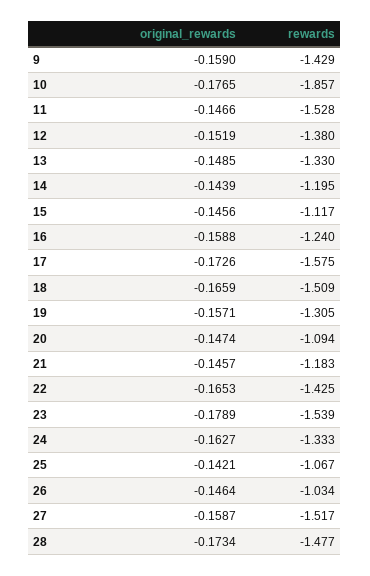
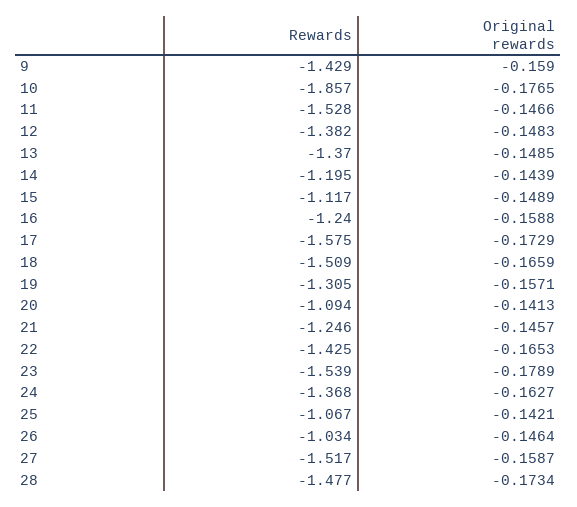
original_rewards, 12: -0.1519 -> -0.1483
rewards, 12: -1.38 -> -1.382
rewards, 13: -1.33 -> -1.37
original_rewards, 15: -0.1456 -> -0.1489
original_rewards, 17: -0.1726 -> -0.1729
original_rewards, 20: -0.1474 -> -0.1413
rewards, 21: -1.183 -> -1.246
rewards, 24: -1.333 -> -1.368

